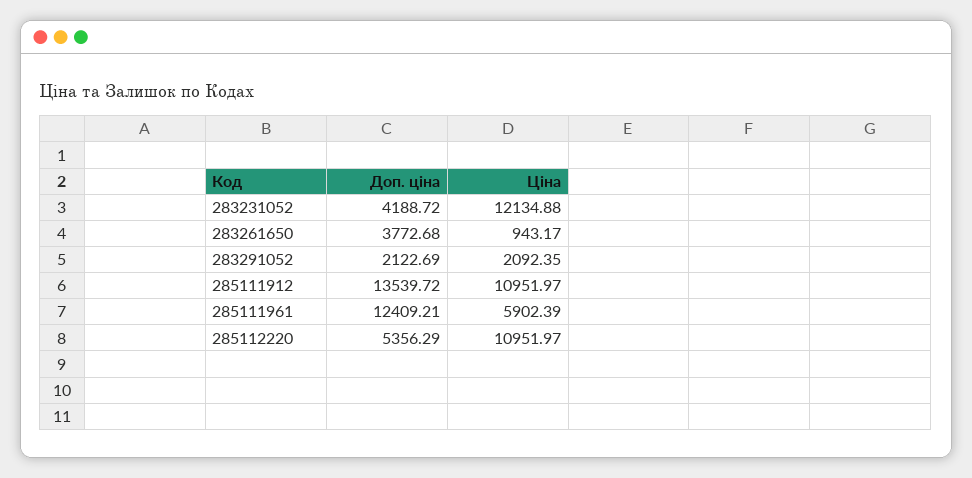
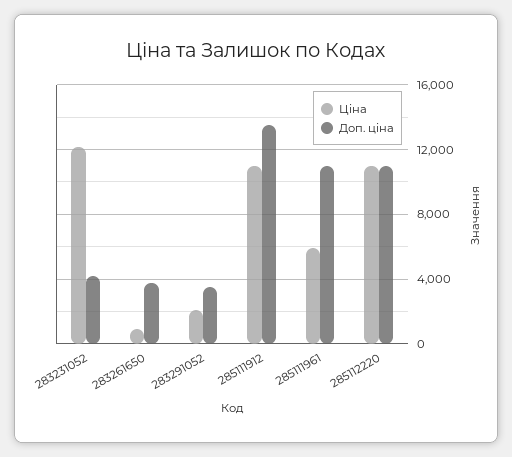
Доп. ціна, 283291052: 2122.69 -> 3500
Доп. ціна, 285111961: 12409.21 -> 11000
Доп. ціна, 285112220: 5356.29 -> 11000

